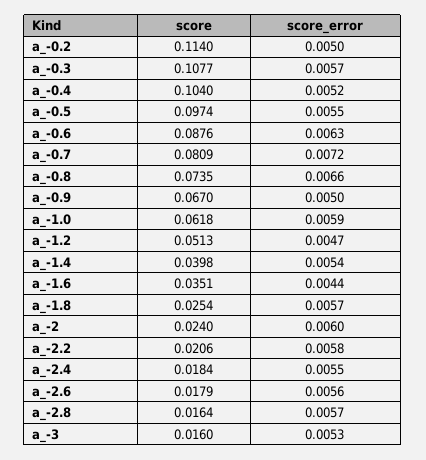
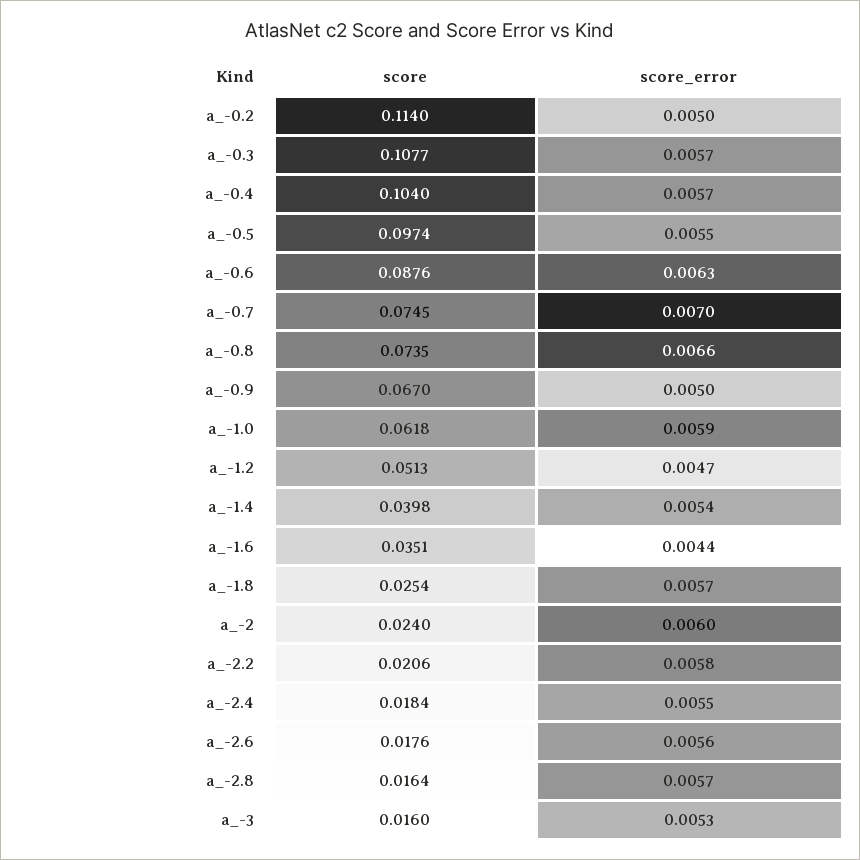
score_error, a_-0.4: 0.0052 -> 0.0057
score, a_-0.7: 0.0809 -> 0.0745
score_error, a_-0.7: 0.0072 -> 0.007
score, a_-2.6: 0.0179 -> 0.0176

